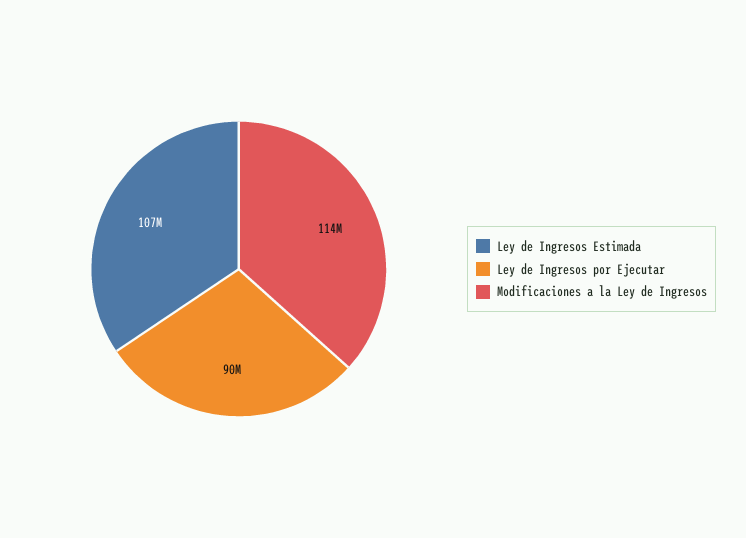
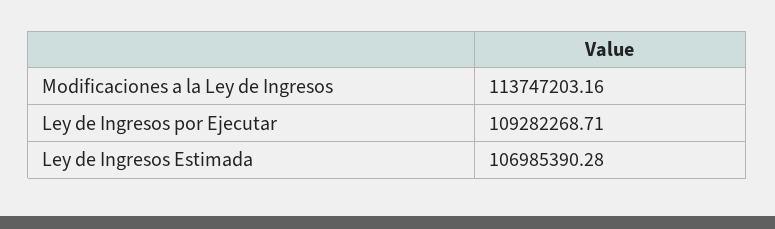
Ley de Ingresos por Ejecutar: 90000000 -> 109282268.71

